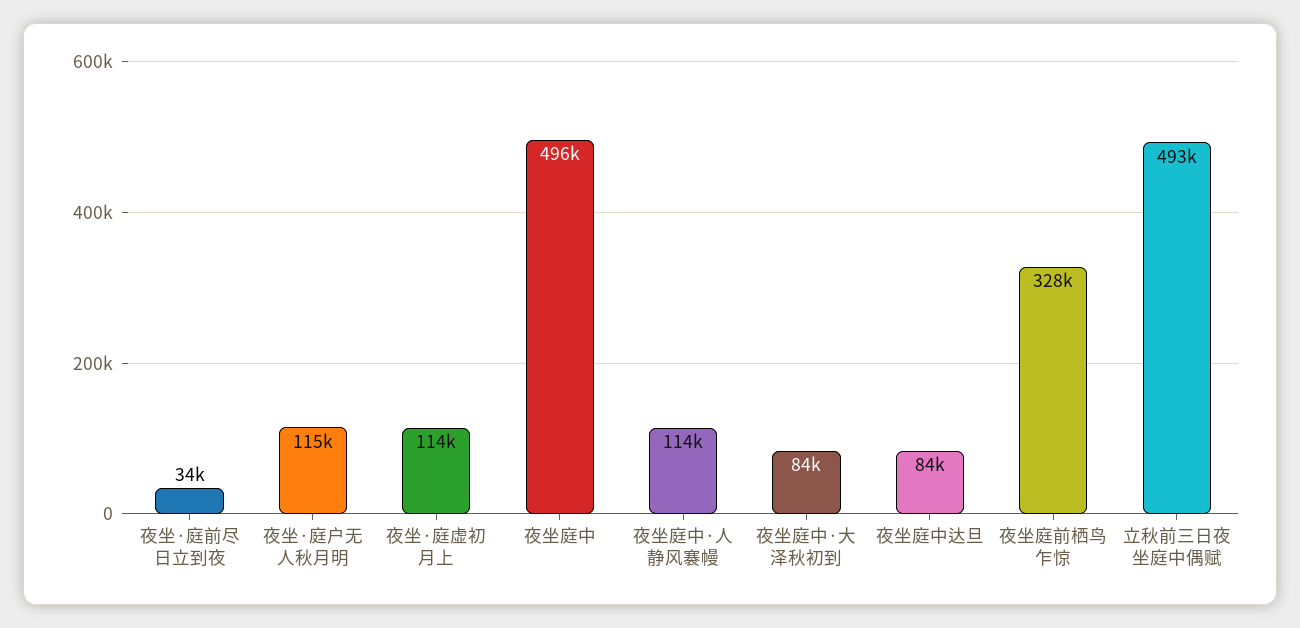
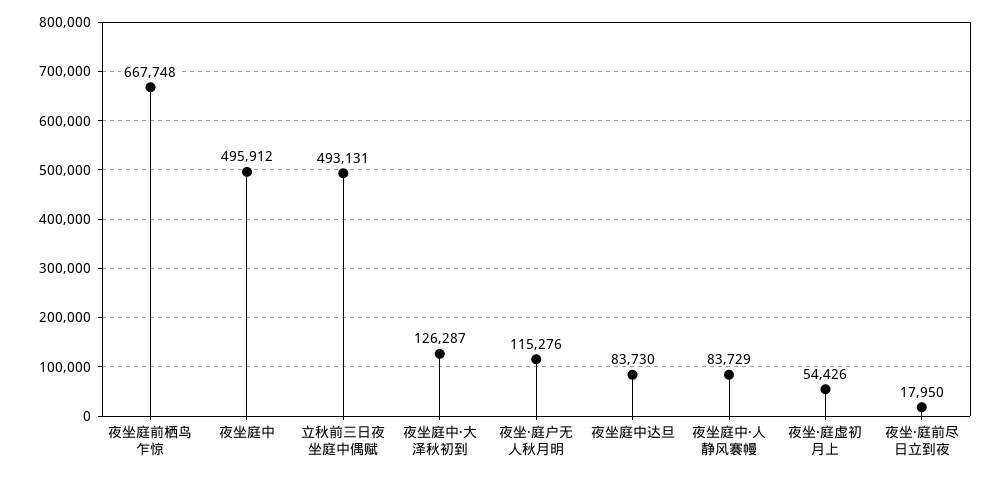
夜坐·庭前尽日立到夜: 34000 -> 17950
夜坐·庭虚初月上: 114000 -> 54426
夜坐庭中·人静风褰幔: 114000 -> 83729
夜坐庭中·大泽秋初到: 84000 -> 126287
夜坐庭前栖鸟乍惊: 328000 -> 667748

